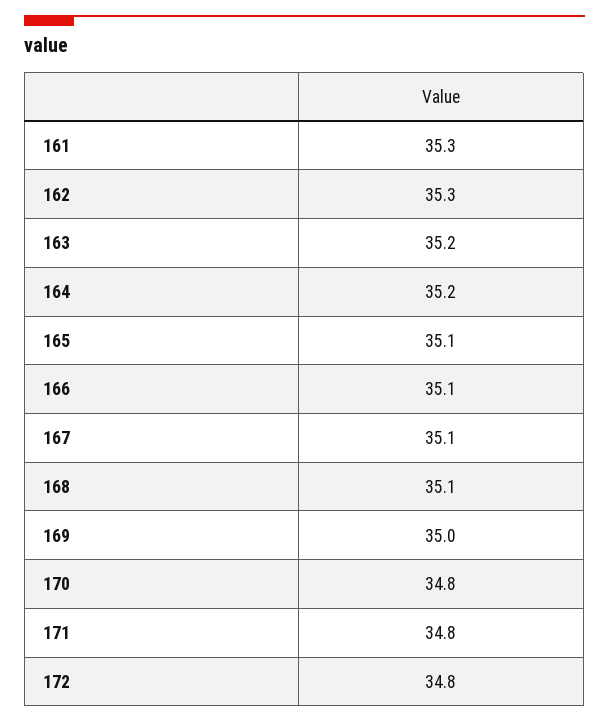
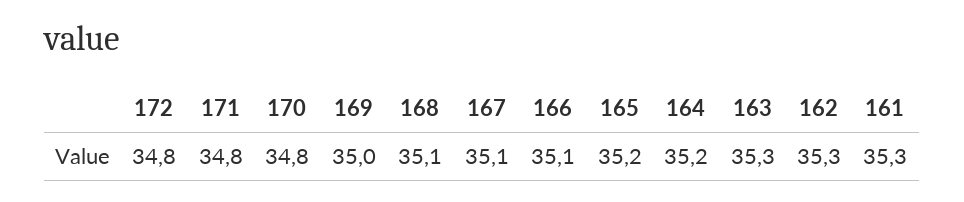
163: 35.2 -> 35.3
165: 35.1 -> 35.2

